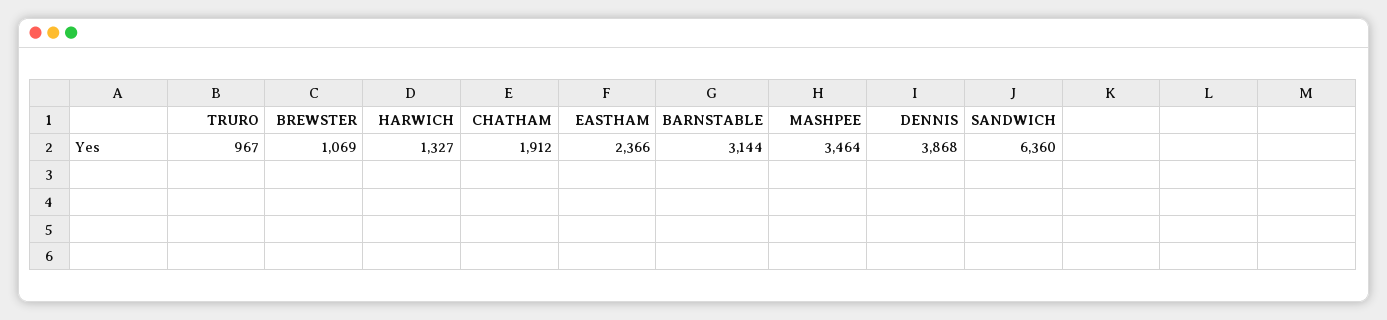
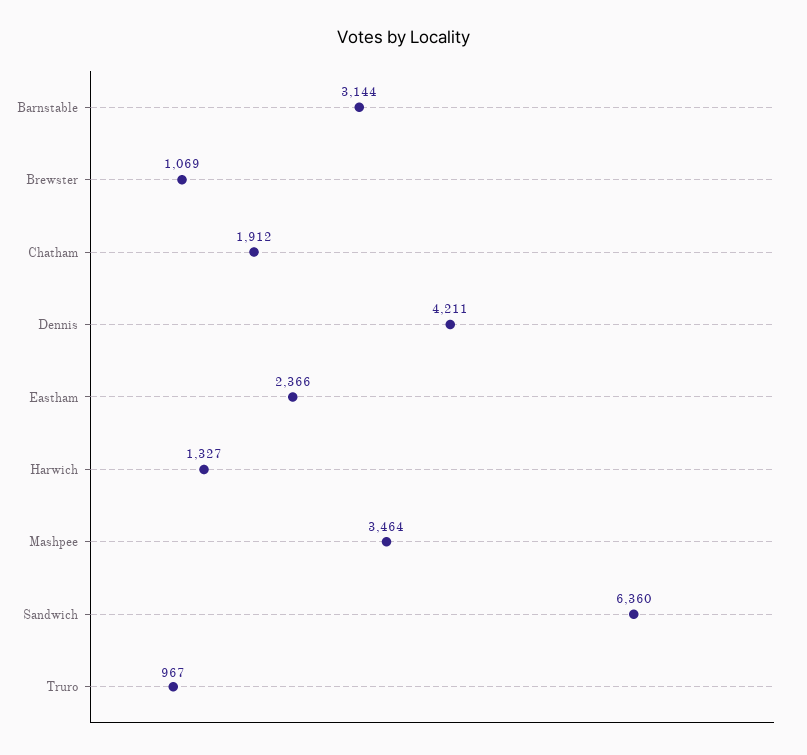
DENNIS: 3868 -> 4211

